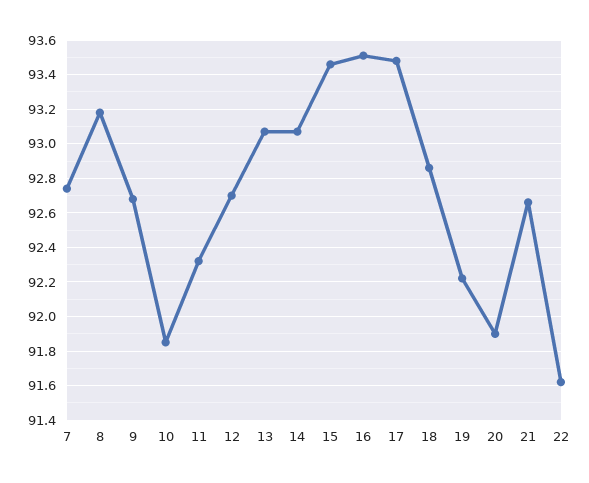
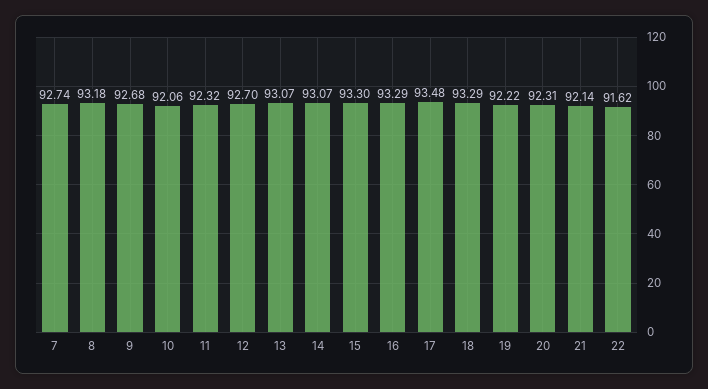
10: 91.85 -> 92.06
15: 93.45 -> 93.3
16: 93.5 -> 93.29
18: 92.85 -> 93.29
20: 91.9 -> 92.31
21: 92.65 -> 92.14

